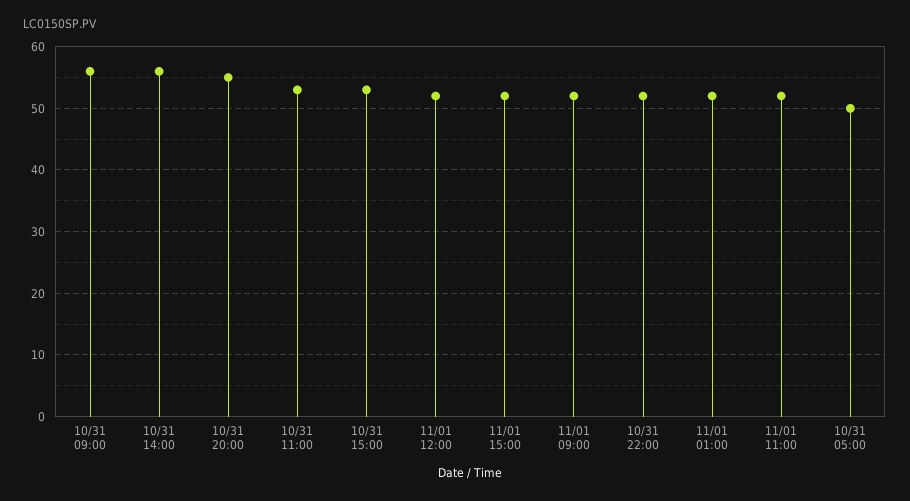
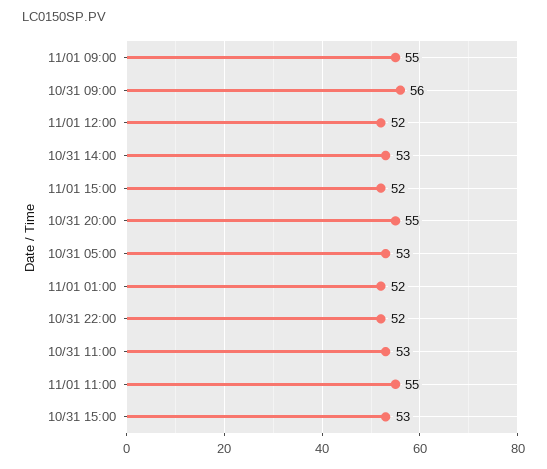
10/31 14:00: 56 -> 53
11/01 09:00: 52 -> 55
11/01 11:00: 52 -> 55
10/31 05:00: 50 -> 53

